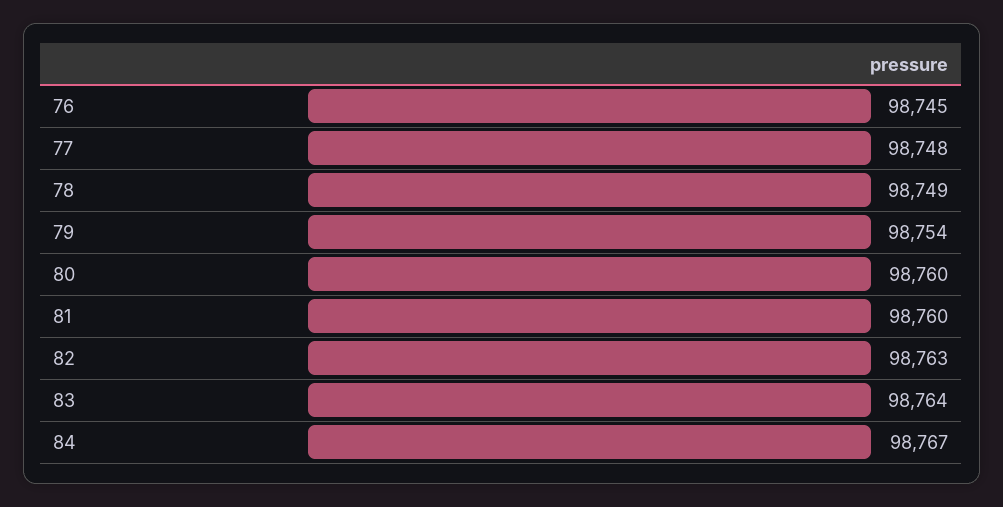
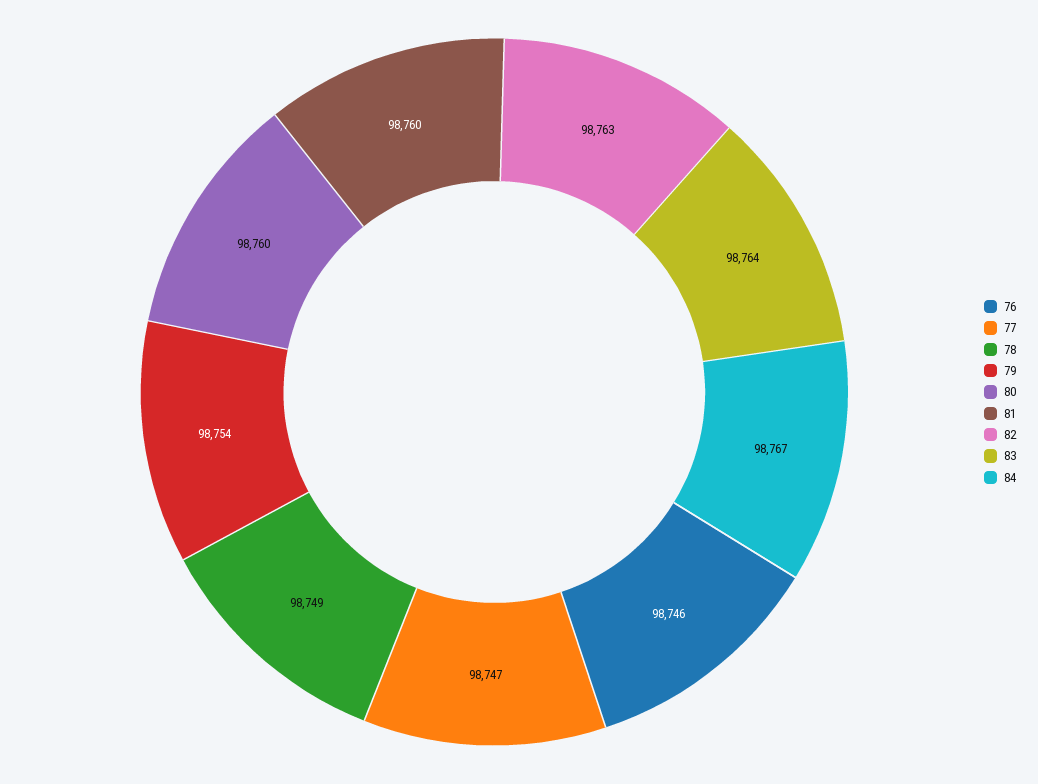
76: 98745 -> 98746
77: 98748 -> 98747

